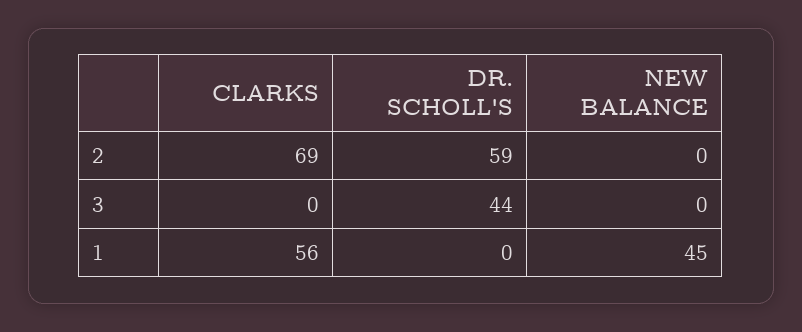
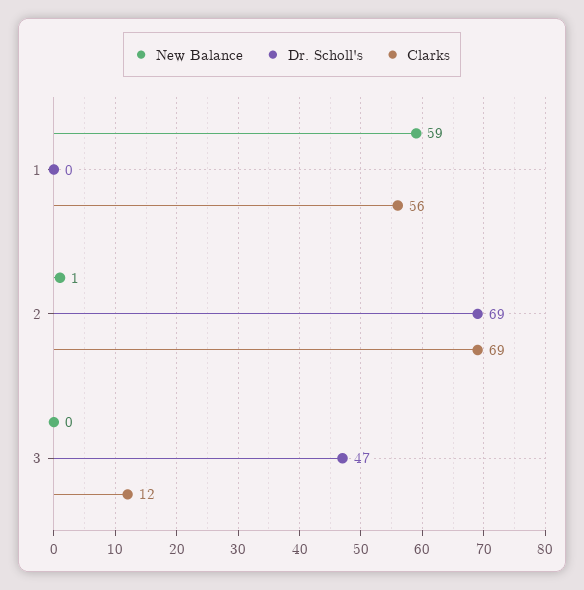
DR. SCHOLL'S, 2: 59 -> 69
NEW BALANCE, 2: 0 -> 1
CLARKS, 3: 0 -> 12
DR. SCHOLL'S, 3: 44 -> 47
NEW BALANCE, 1: 45 -> 59

